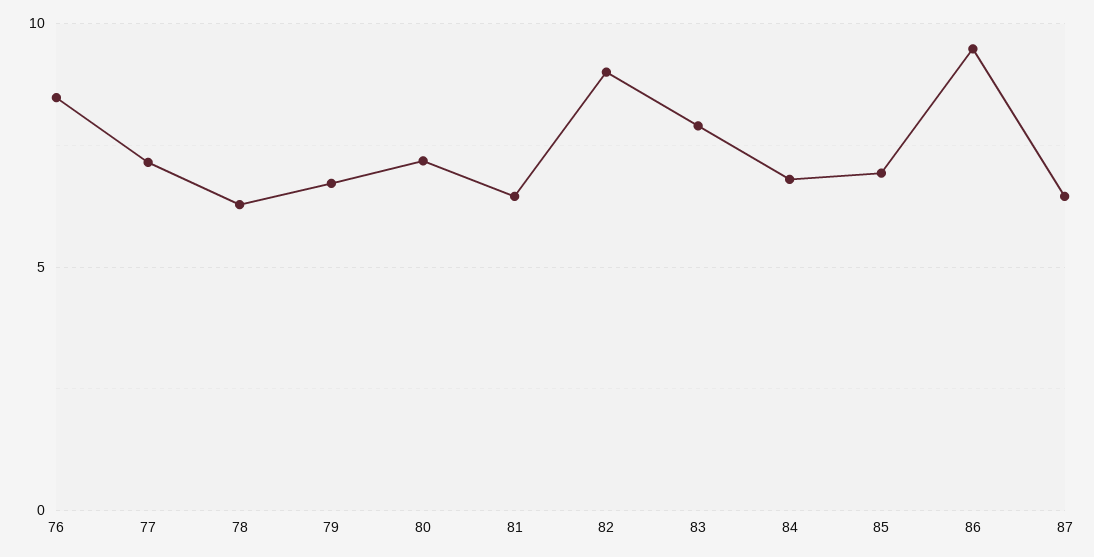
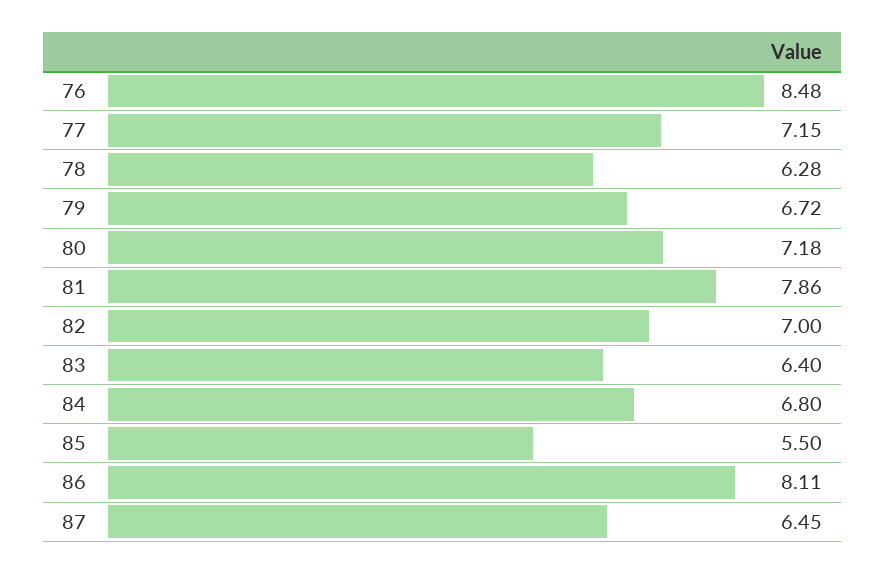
81: 6.5 -> 7.86
82: 9 -> 7
83: 8 -> 6.4
85: 7 -> 5.5
86: 9.5 -> 8.11

